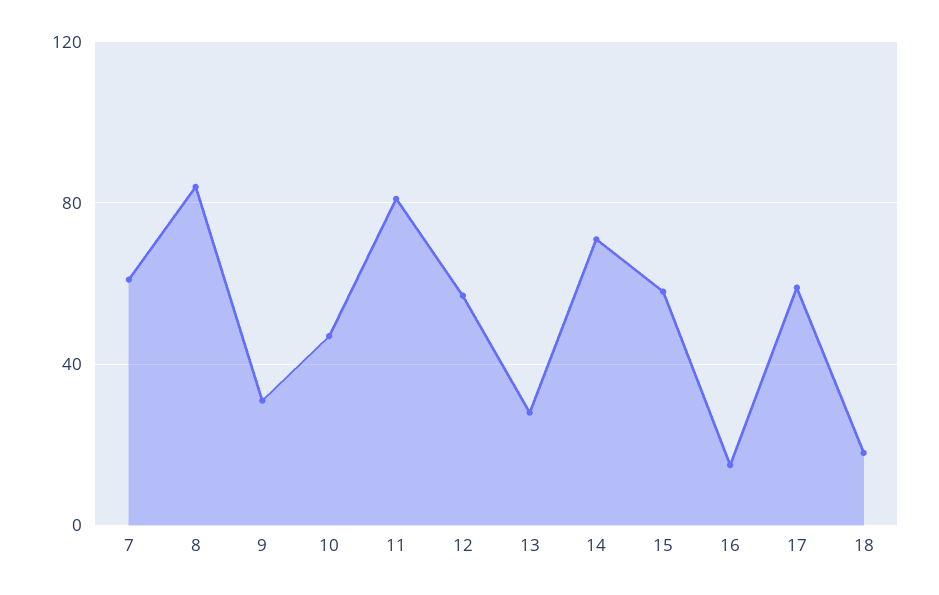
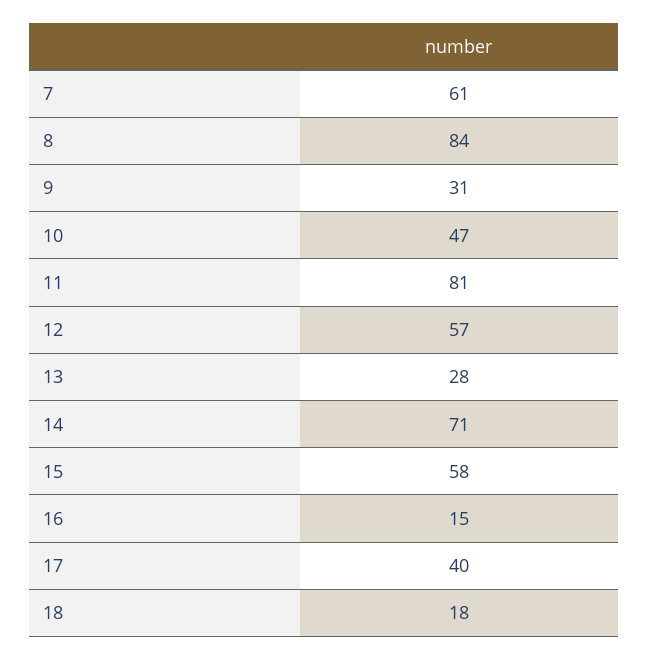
17: 60 -> 40

